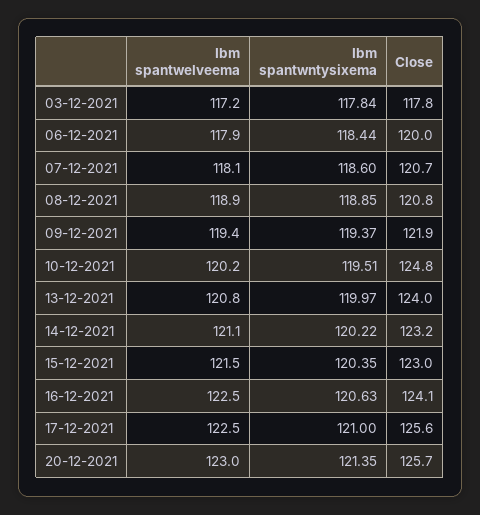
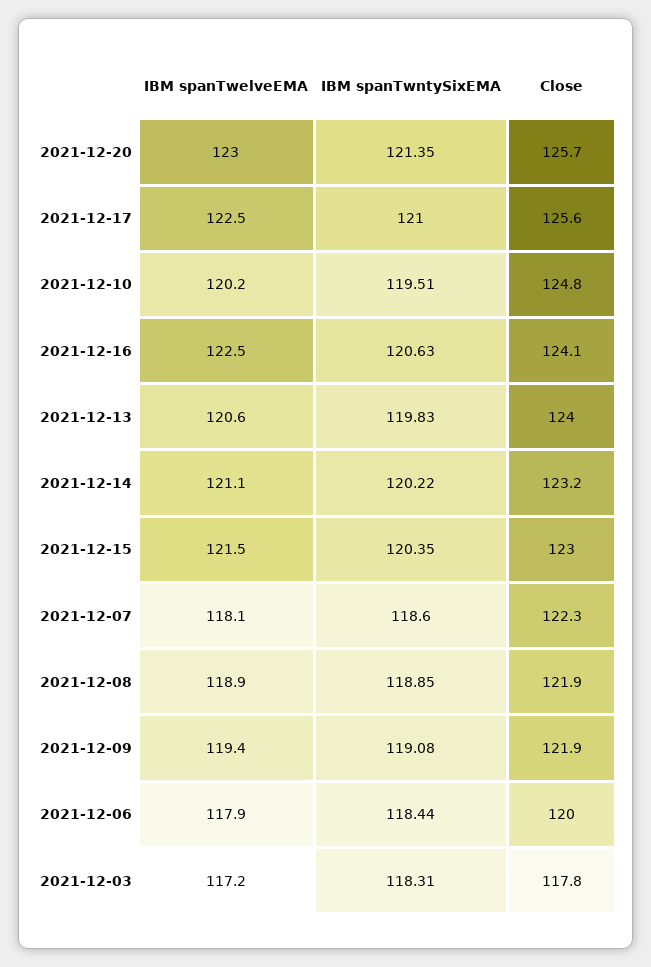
Ibm spantwntysixema, 03-12-2021: 117.84 -> 118.31
Close, 07-12-2021: 120.7 -> 122.3
Close, 08-12-2021: 120.8 -> 121.9
Ibm spantwntysixema, 09-12-2021: 119.37 -> 119.08
Ibm spantwelveema, 13-12-2021: 120.8 -> 120.6
Ibm spantwntysixema, 13-12-2021: 119.97 -> 119.83

